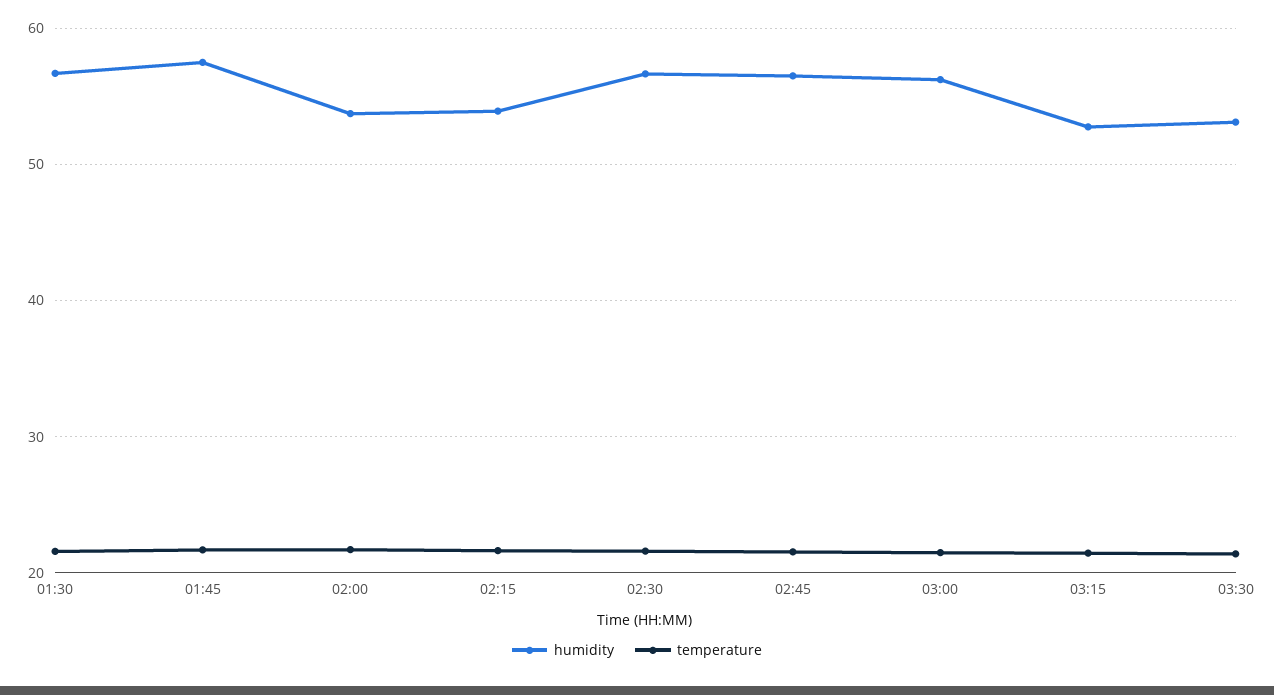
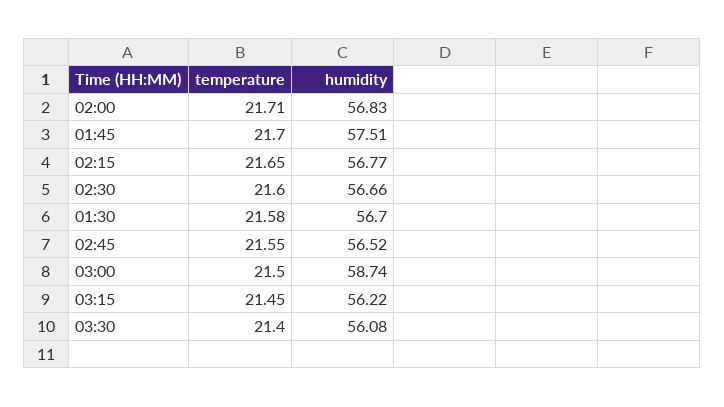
humidity, 02:00: 54 -> 56.83
humidity, 02:15: 54 -> 56.77
humidity, 03:00: 56 -> 58.74
humidity, 03:15: 53 -> 56.22
humidity, 03:30: 53 -> 56.08

